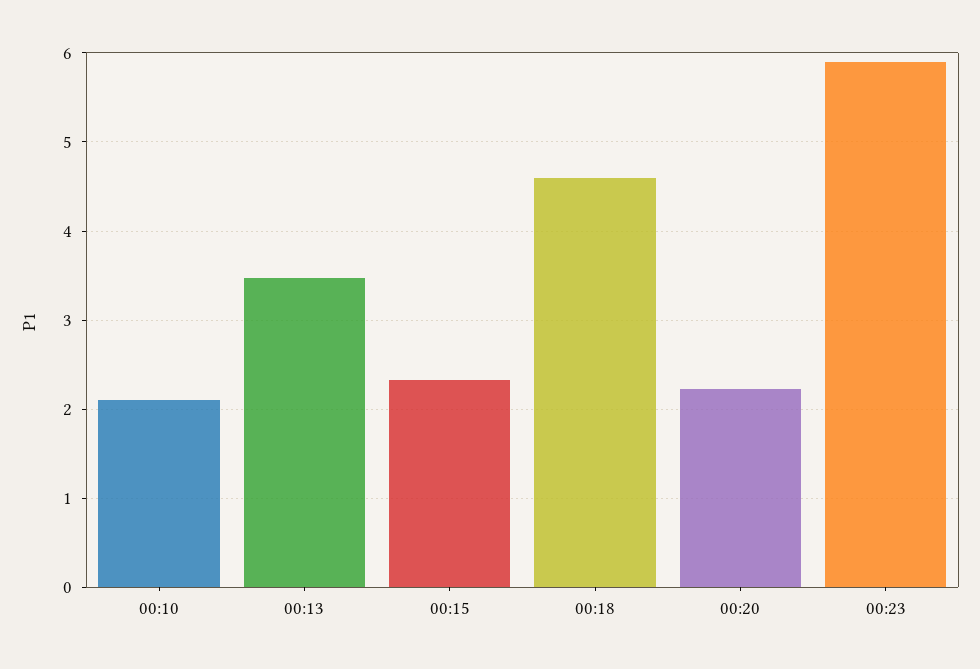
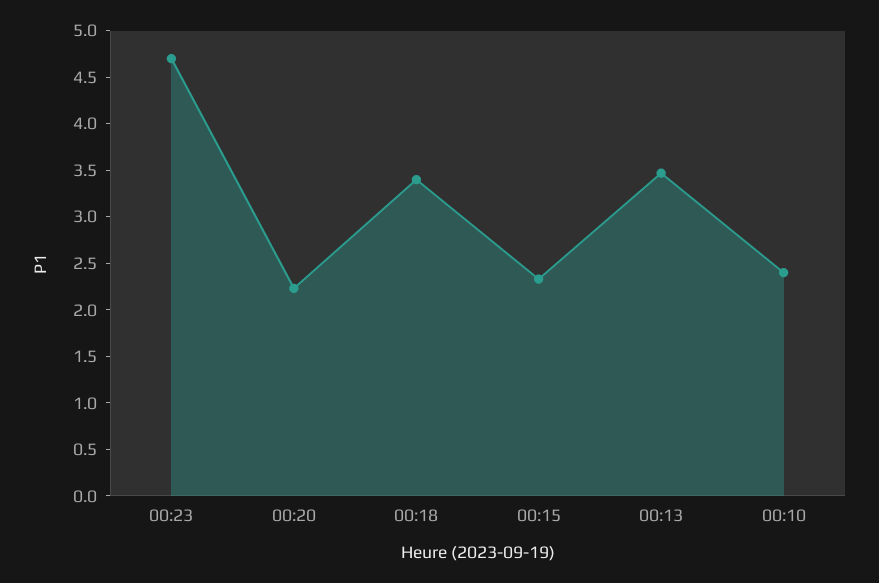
00:10: 2.1 -> 2.4
00:18: 4.6 -> 3.4
00:23: 5.9 -> 4.7

